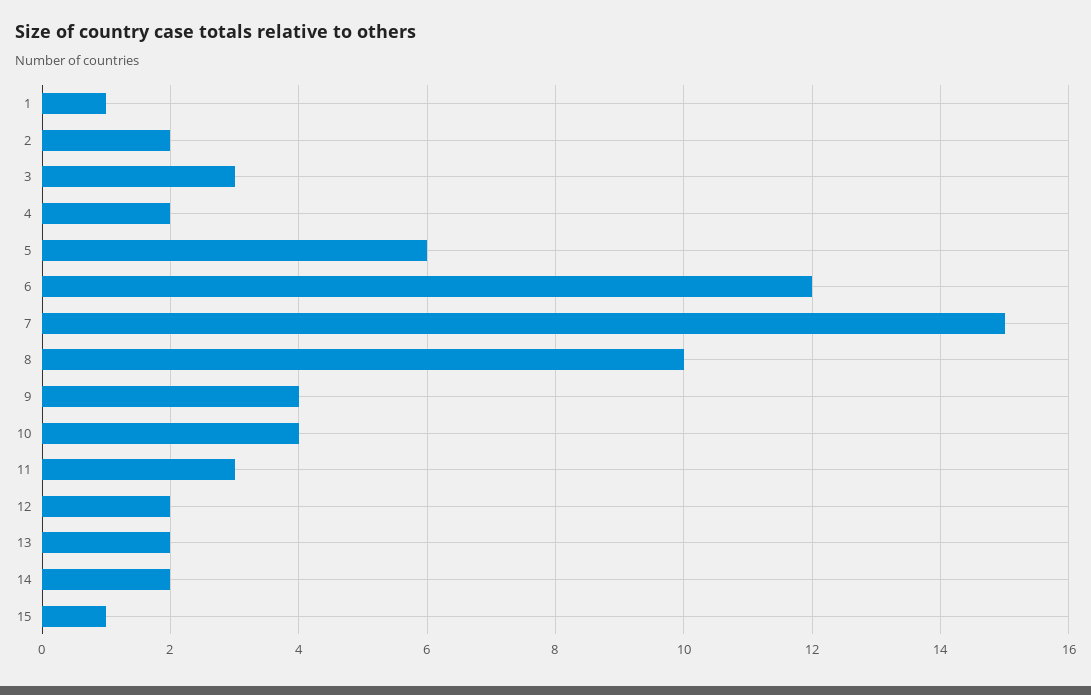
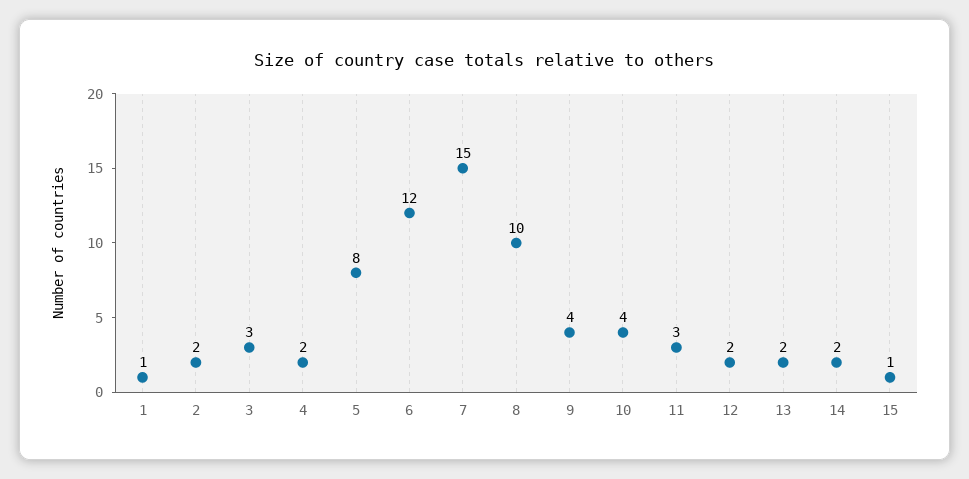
5: 6 -> 8

